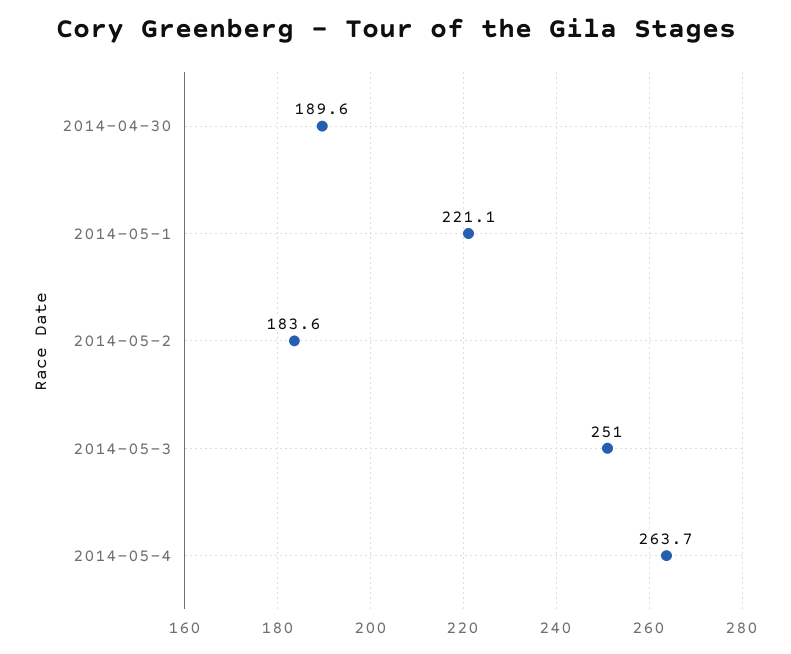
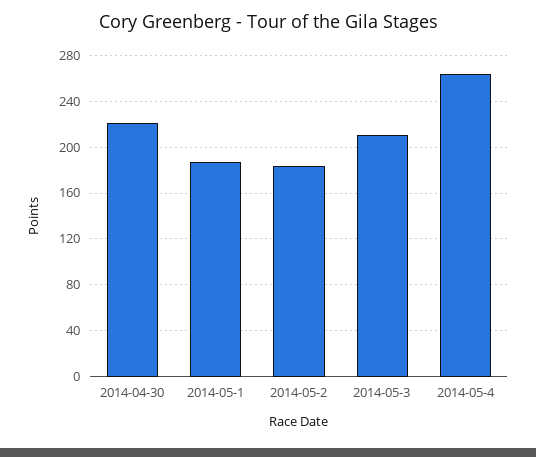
2014-04-30: 189.6 -> 220
2014-05-1: 221.1 -> 190
2014-05-3: 251 -> 210

